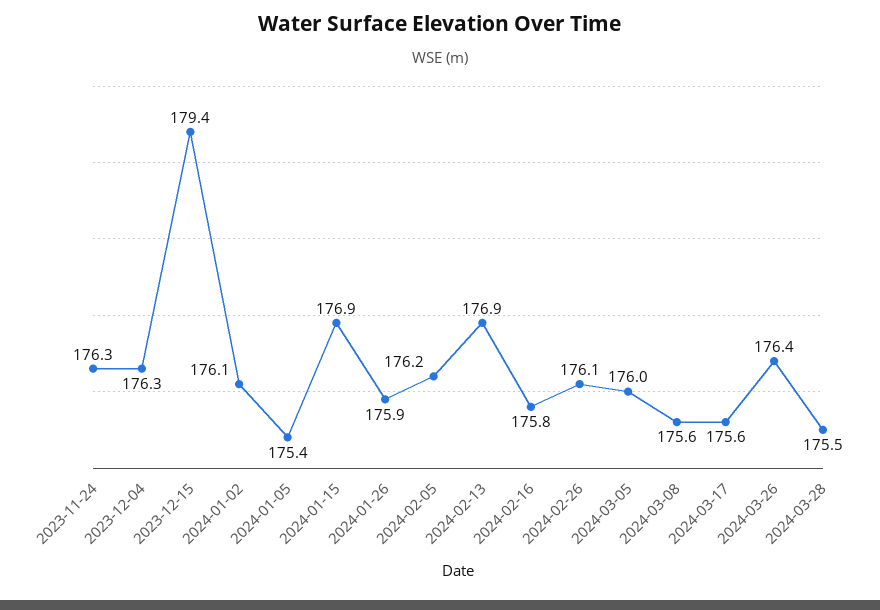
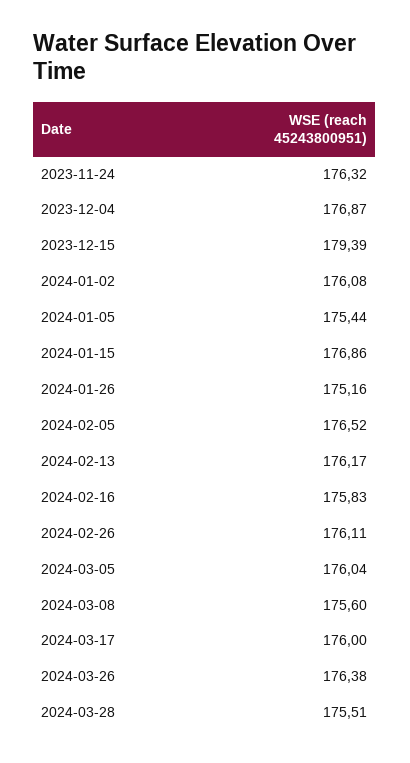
2023-12-04: 176.3 -> 176.87
2024-01-26: 175.9 -> 175.16
2024-02-05: 176.2 -> 176.52
2024-02-13: 176.9 -> 176.17
2024-03-17: 175.6 -> 176

